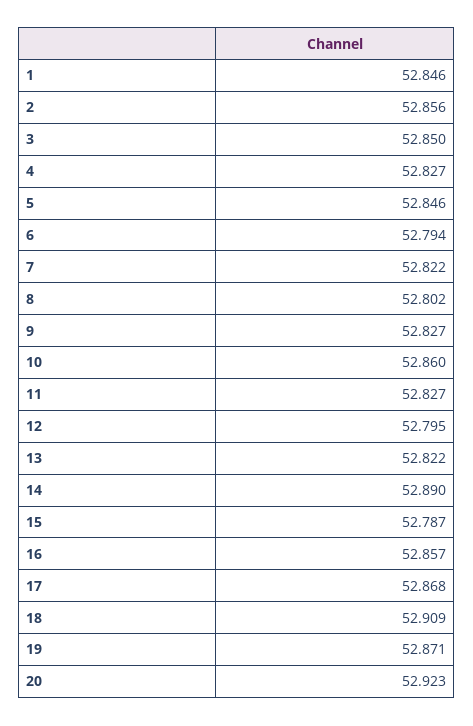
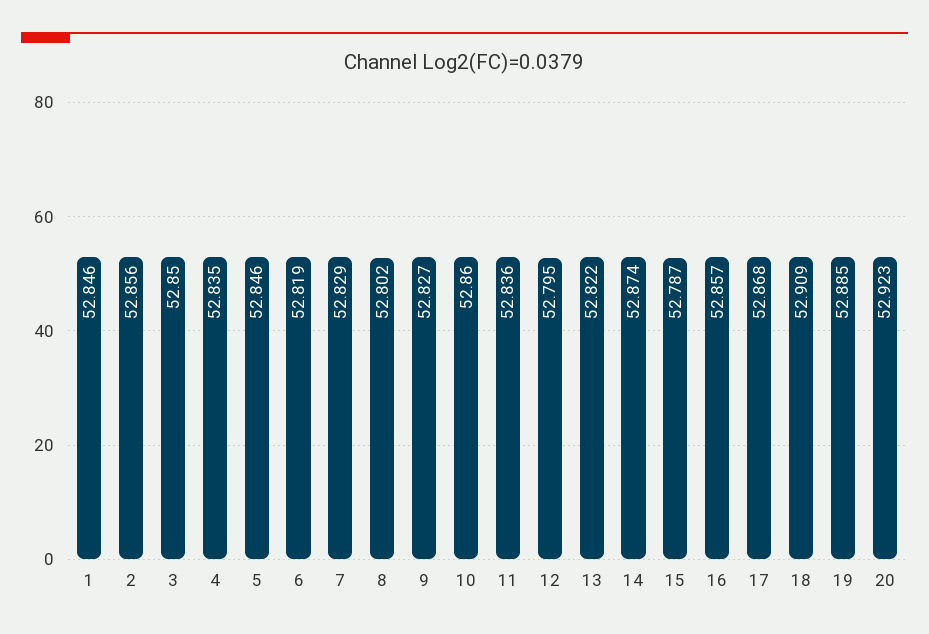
4: 52.827 -> 52.835
6: 52.794 -> 52.819
7: 52.822 -> 52.829
11: 52.827 -> 52.836
14: 52.89 -> 52.874
19: 52.871 -> 52.885

